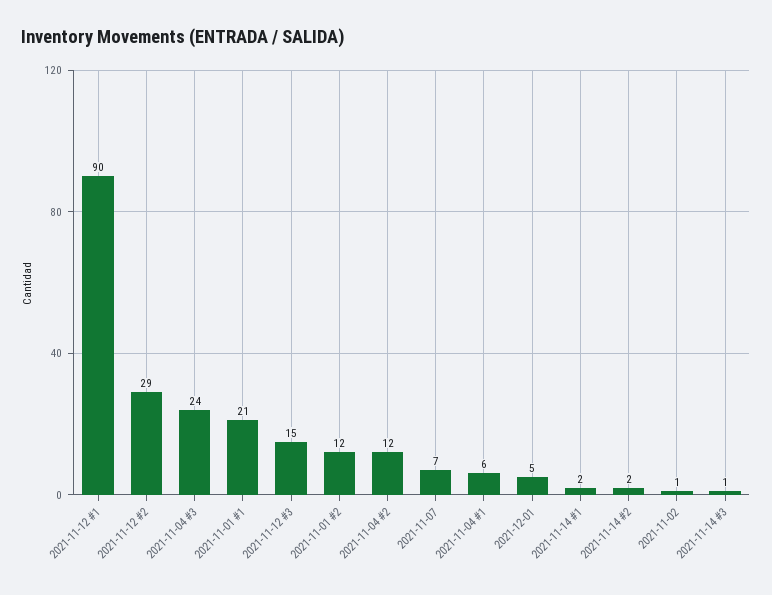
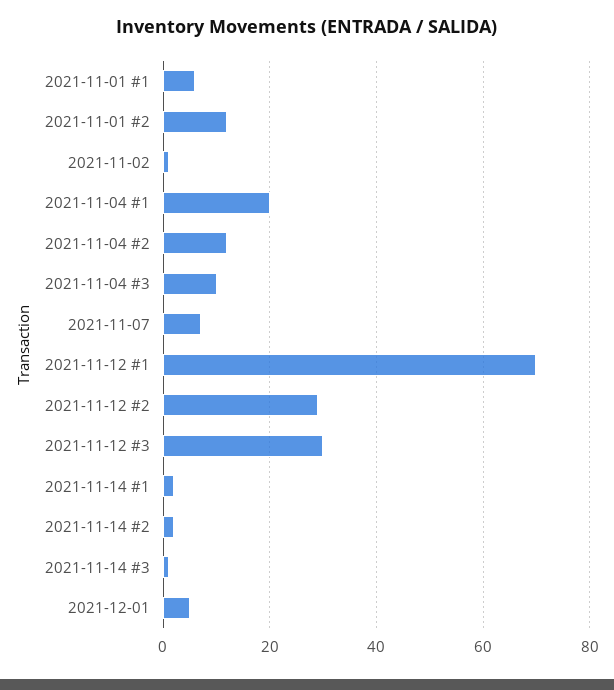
2021-11-12 #1: 90 -> 70
2021-11-04 #3: 24 -> 10
2021-11-01 #1: 21 -> 5
2021-11-12 #3: 15 -> 30
2021-11-04 #1: 6 -> 20

